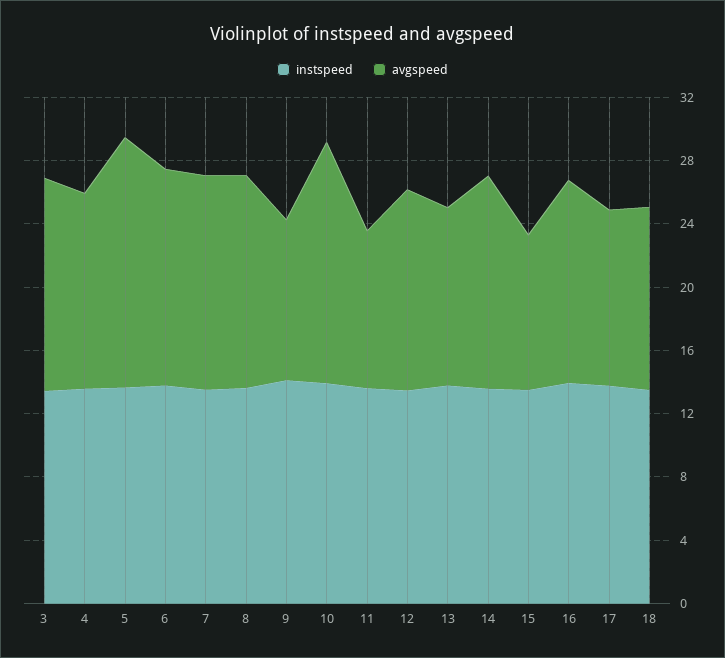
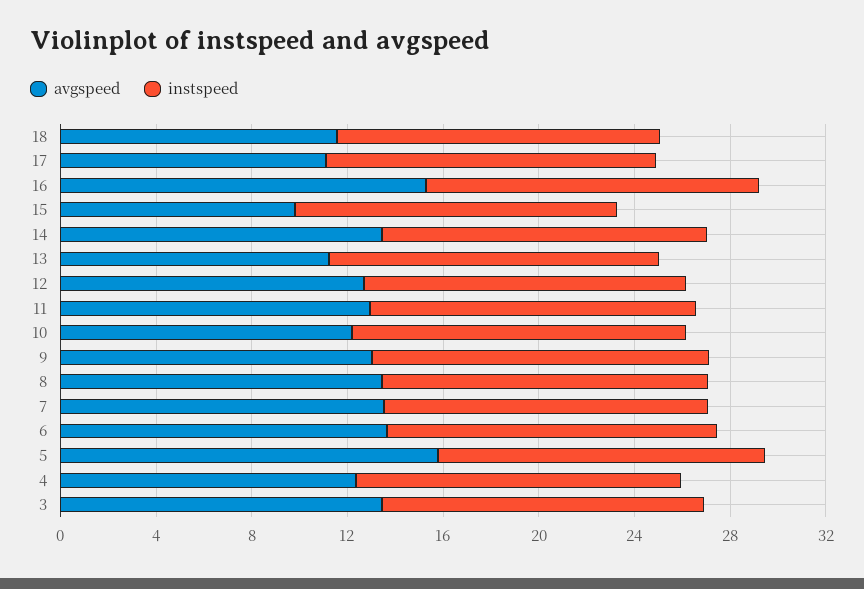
avgspeed, 9: 10 -> 13
avgspeed, 10: 15 -> 12
avgspeed, 11: 10 -> 13
avgspeed, 16: 13 -> 15

